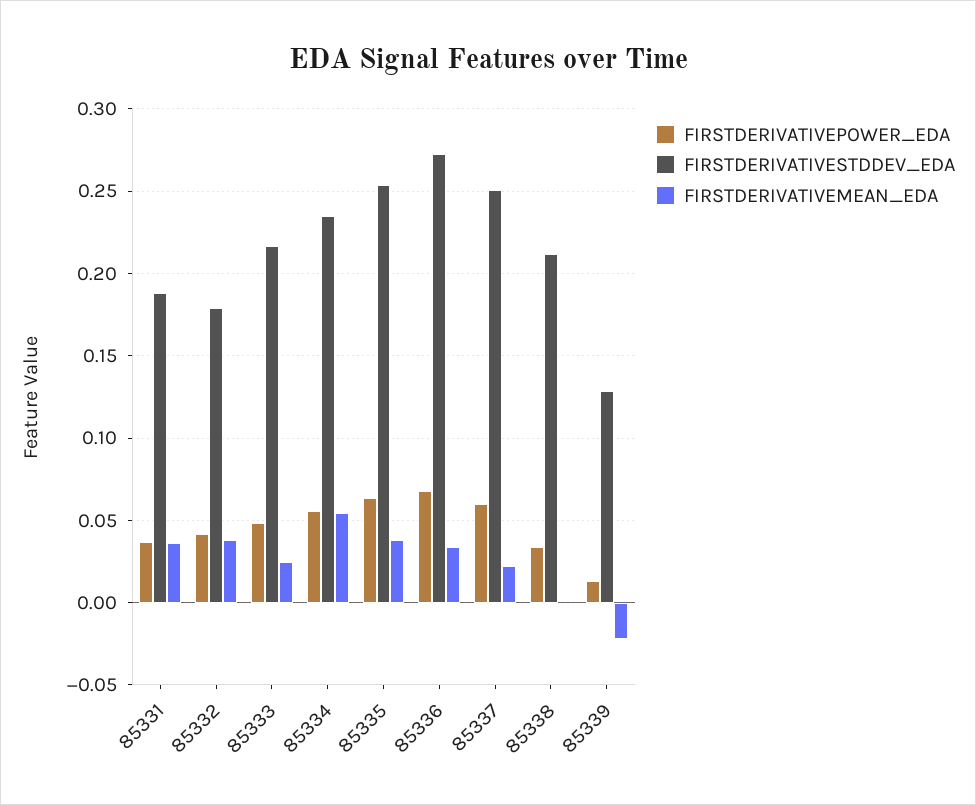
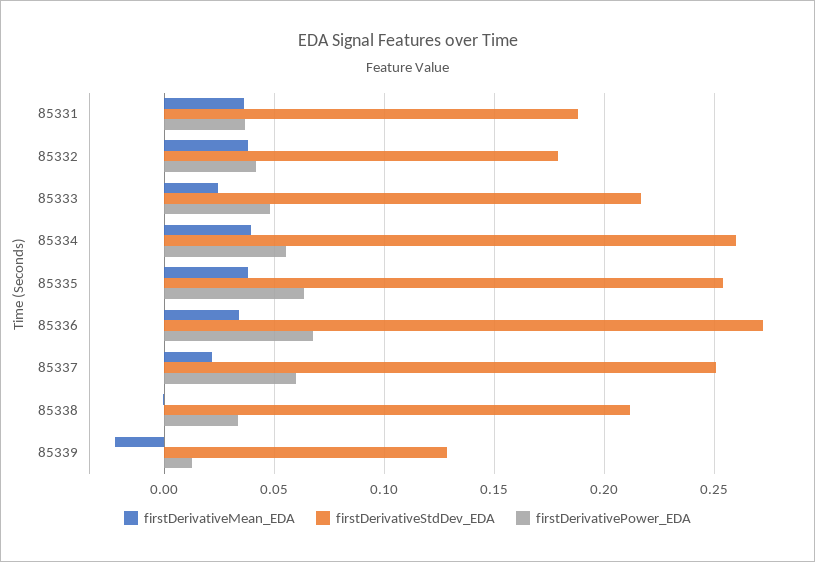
FIRSTDERIVATIVESTDDEV_EDA, 85334: 0.235 -> 0.26
FIRSTDERIVATIVEMEAN_EDA, 85334: 0.055 -> 0.04

